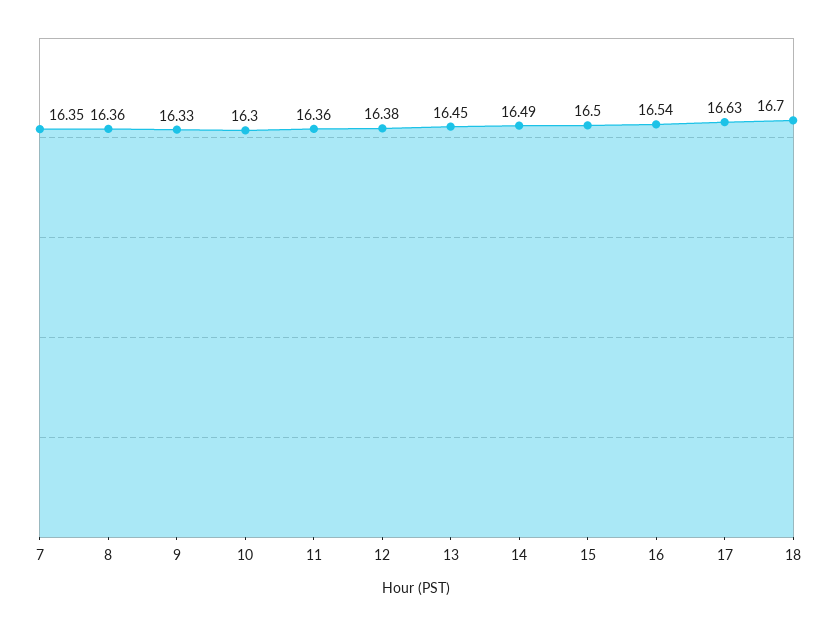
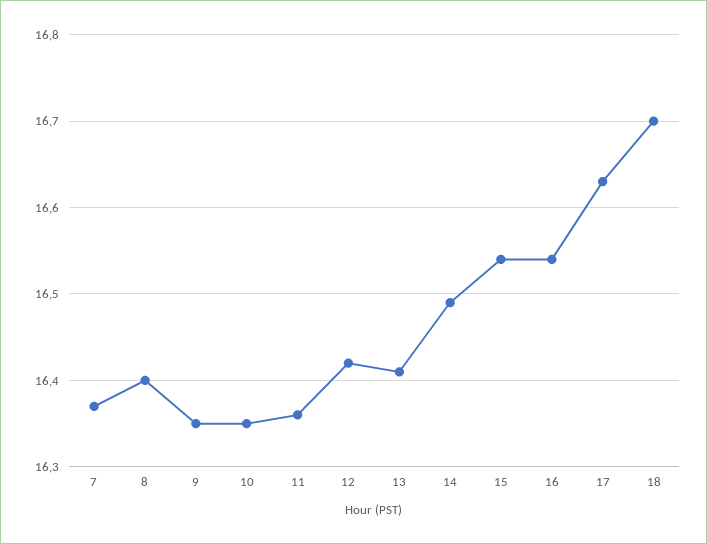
7: 16.35 -> 16.37
8: 16.36 -> 16.4
9: 16.33 -> 16.35
10: 16.3 -> 16.35
12: 16.38 -> 16.42
13: 16.45 -> 16.41
15: 16.5 -> 16.54

